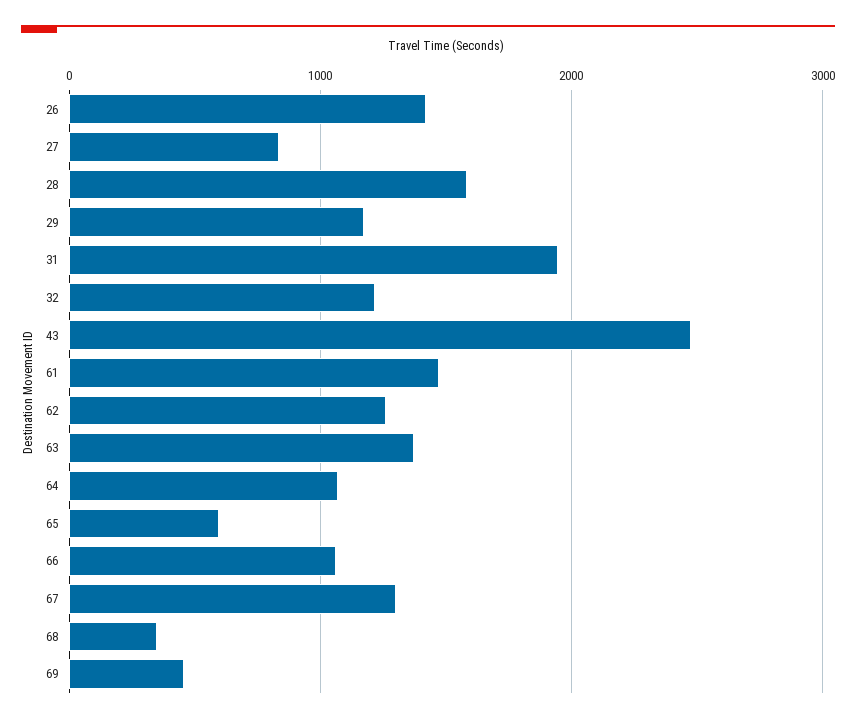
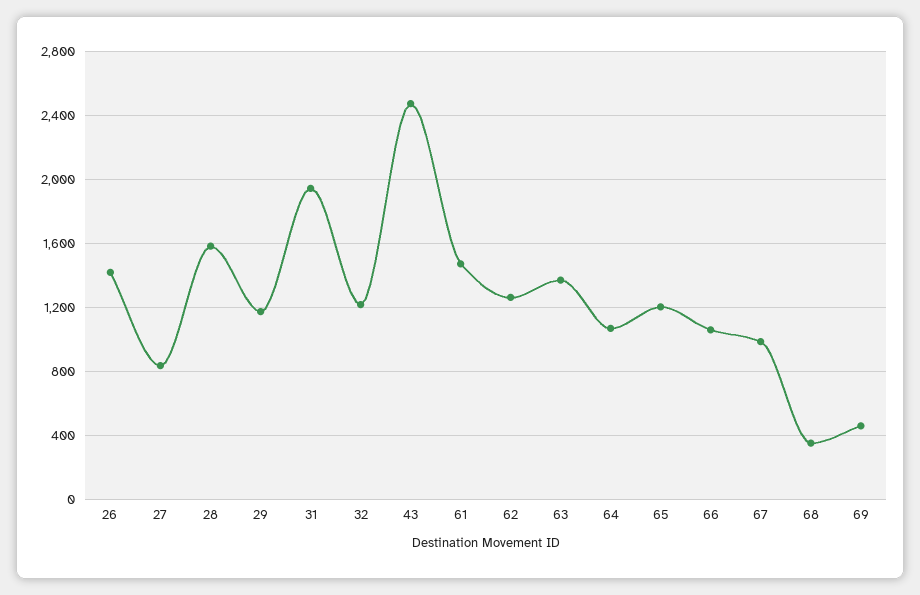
65: 600 -> 1200
67: 1300 -> 1000

